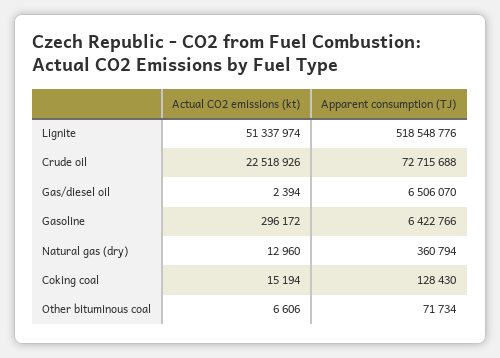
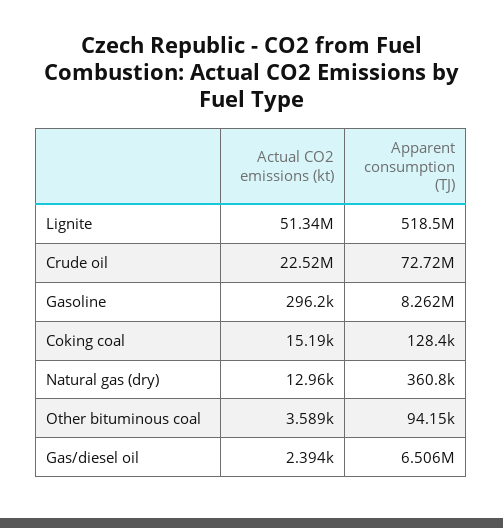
Apparent consumption (TJ), Gasoline: 6422766 -> 8262000
Actual CO2 emissions (kt), Other bituminous coal: 6606 -> 3589
Apparent consumption (TJ), Other bituminous coal: 71734 -> 94150

